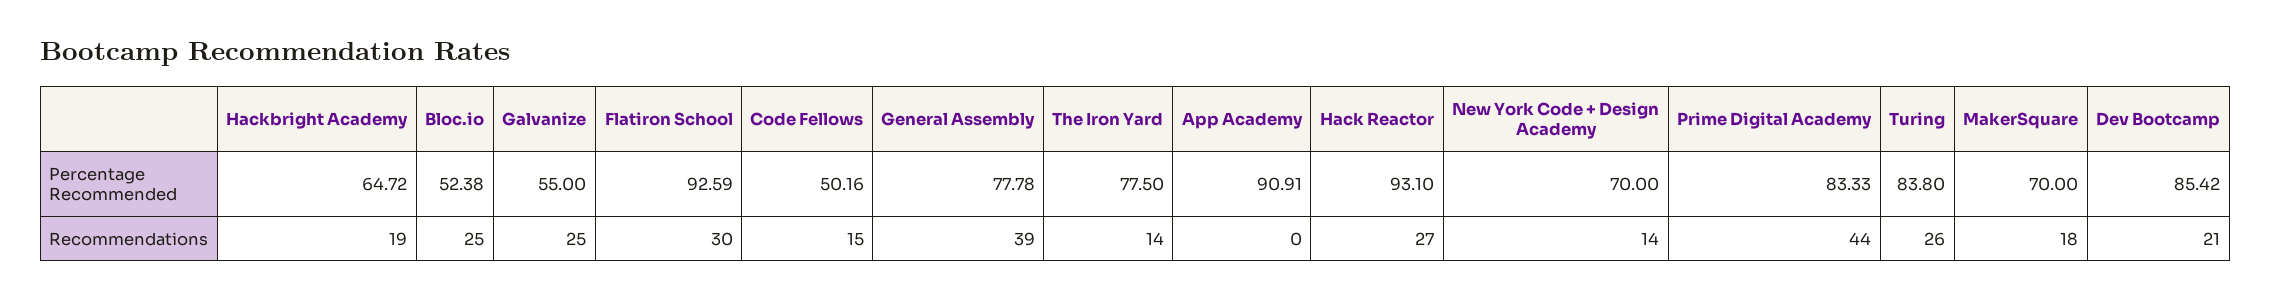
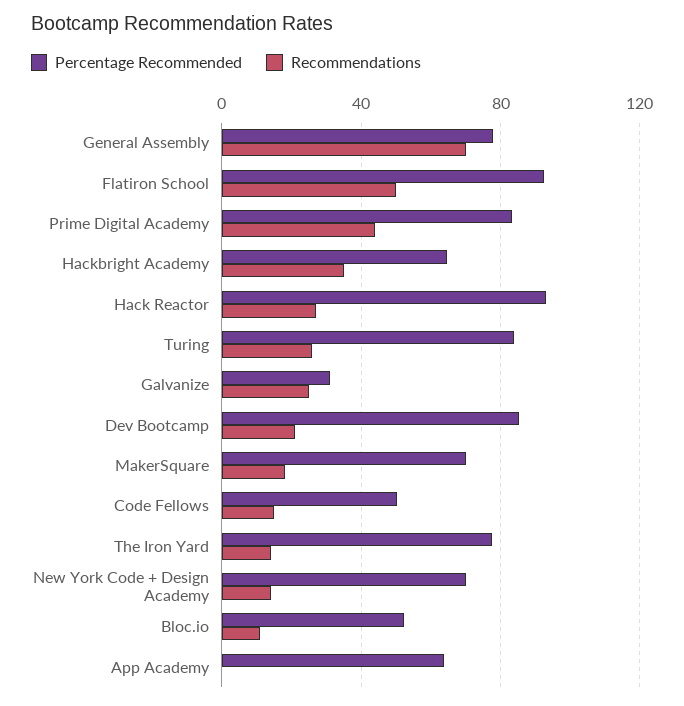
Percentage Recommended, Galvanize: 55 -> 30
Percentage Recommended, App Academy: 90.91 -> 65
Recommendations, Hackbright Academy: 19 -> 35
Recommendations, Bloc.io: 25 -> 10
Recommendations, Flatiron School: 30 -> 50
Recommendations, General Assembly: 39 -> 70

